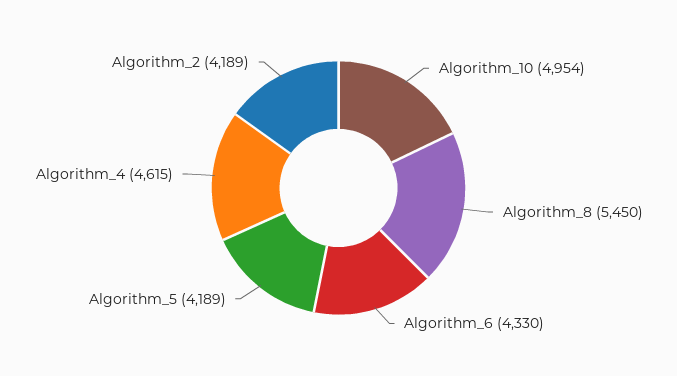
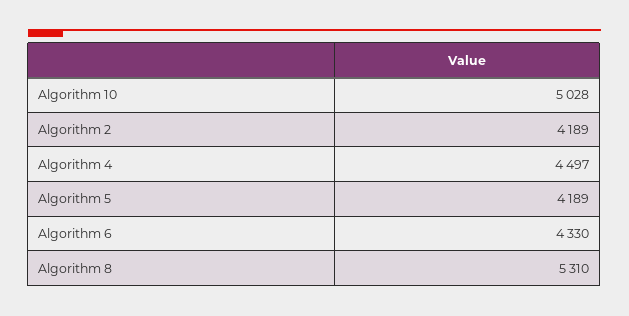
Algorithm_10: 4954 -> 5028
Algorithm_8: 5450 -> 5310
Algorithm_4: 4615 -> 4497

